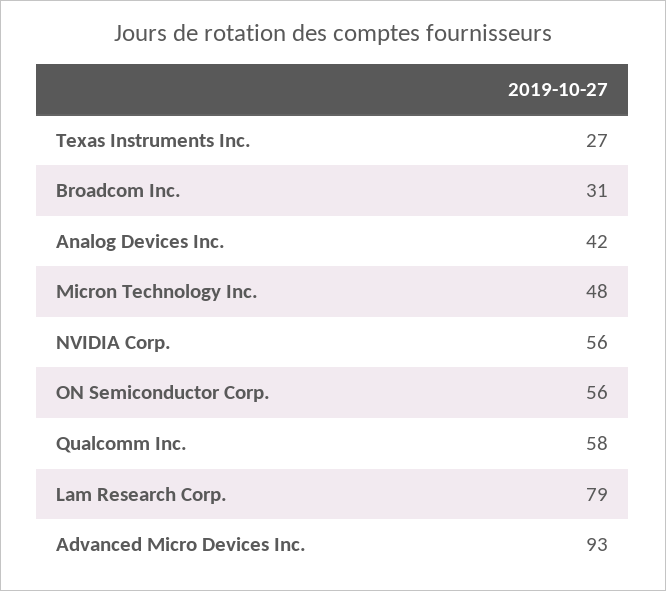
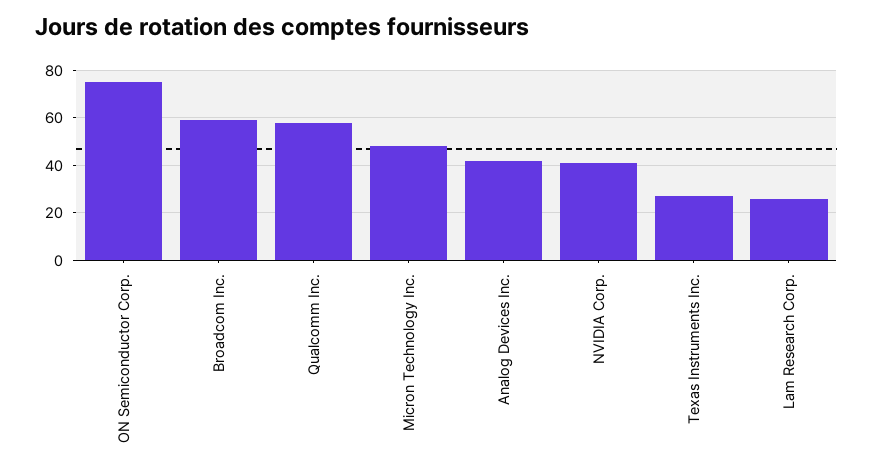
Broadcom Inc.: 31 -> 60
NVIDIA Corp.: 56 -> 40
ON Semiconductor Corp.: 56 -> 75
Lam Research Corp.: 79 -> 25
Advanced Micro Devices Inc.: 93 -> none

